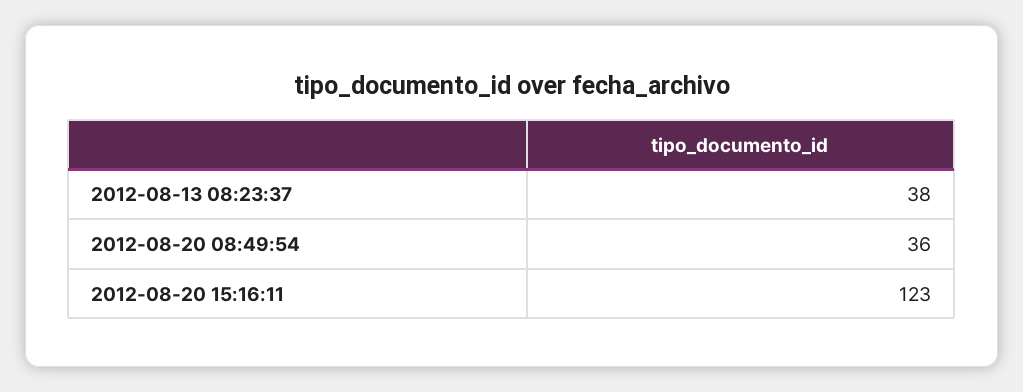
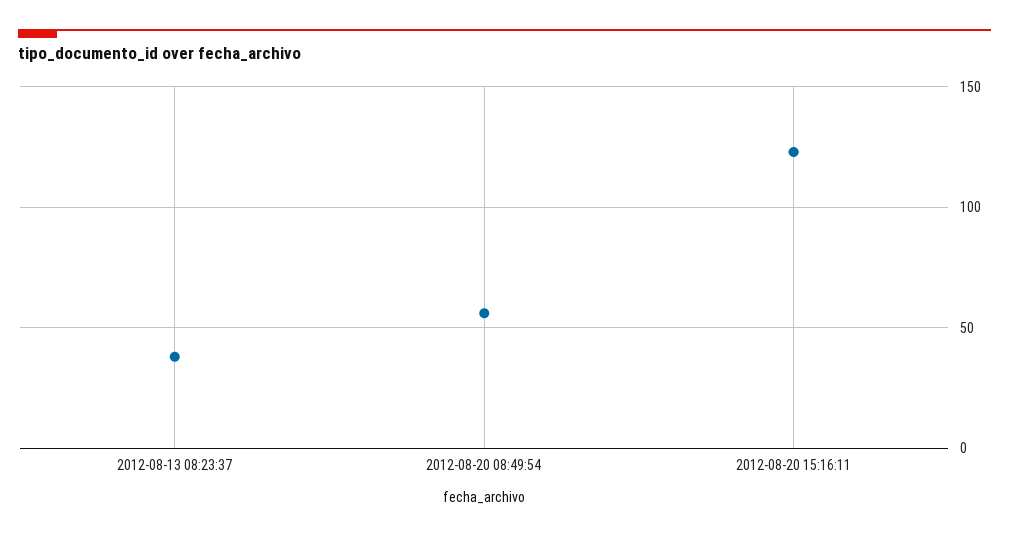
2012-08-20 08:49:54: 36 -> 55

